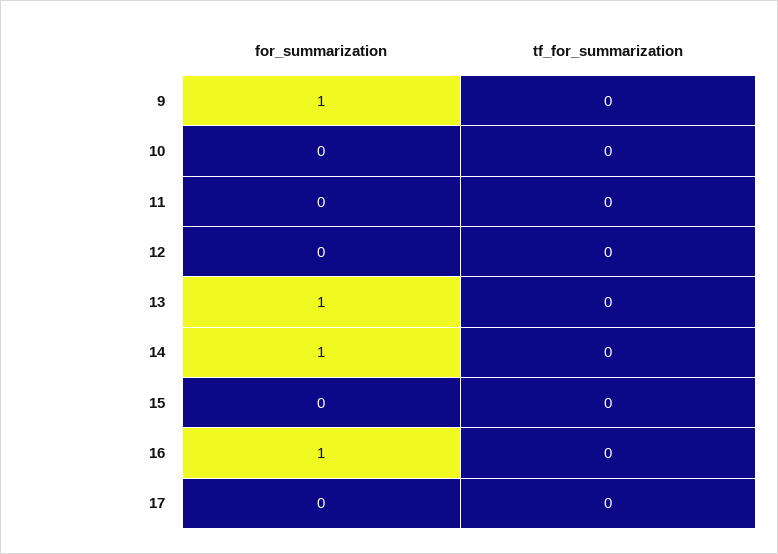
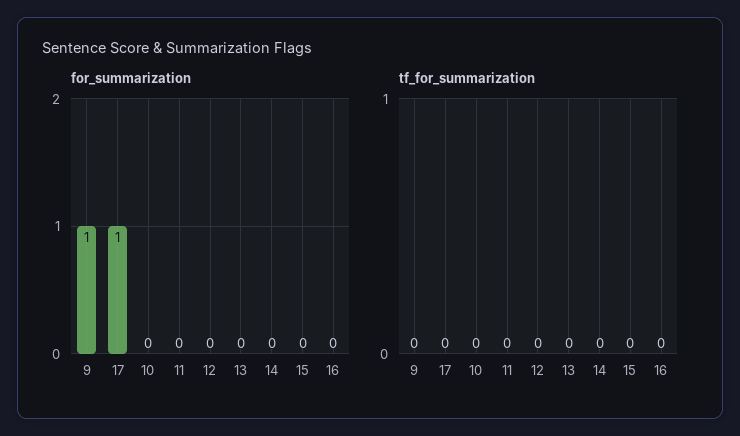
for_summarization, 13: 1 -> 0
for_summarization, 14: 1 -> 0
for_summarization, 16: 1 -> 0
for_summarization, 17: 0 -> 1

